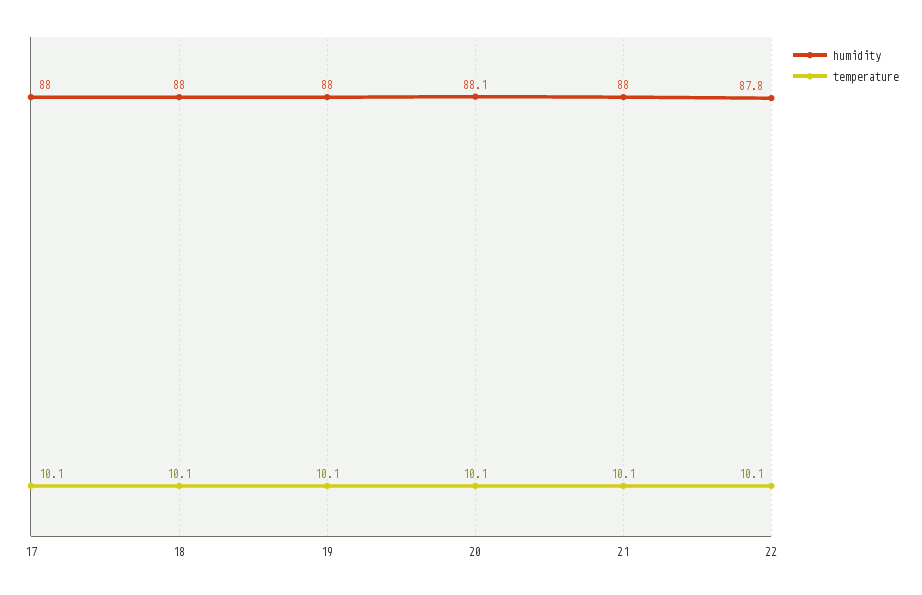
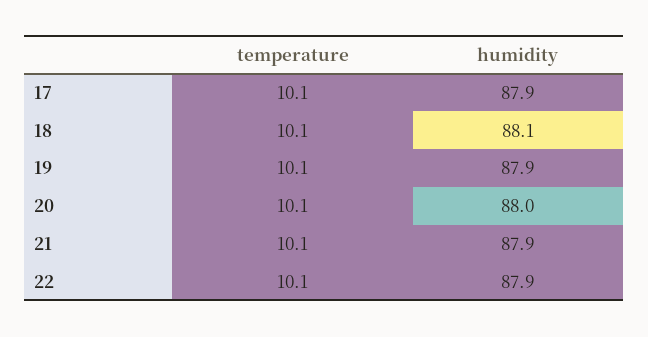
humidity, 17: 88 -> 87.9
humidity, 18: 88 -> 88.1
humidity, 19: 88 -> 87.9
humidity, 20: 88.1 -> 88
humidity, 21: 88 -> 87.9
humidity, 22: 87.8 -> 87.9

